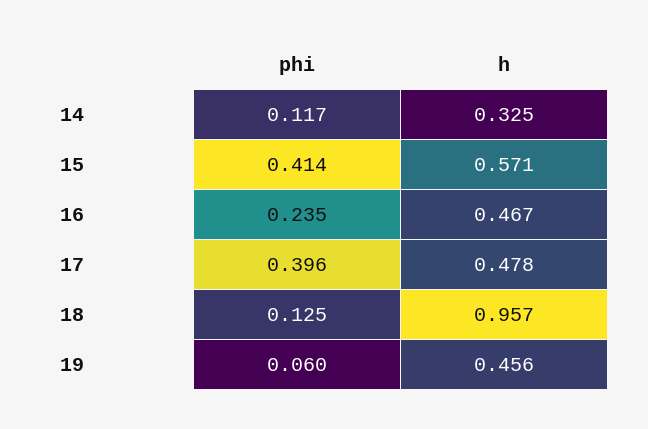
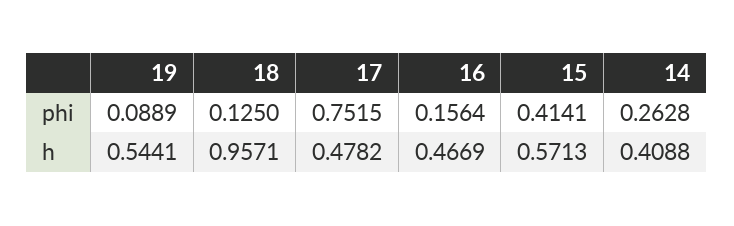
phi, 14: 0.117 -> 0.2628
h, 14: 0.325 -> 0.4088
phi, 16: 0.235 -> 0.1564
phi, 17: 0.396 -> 0.7515
phi, 19: 0.06 -> 0.0889
h, 19: 0.456 -> 0.5441

